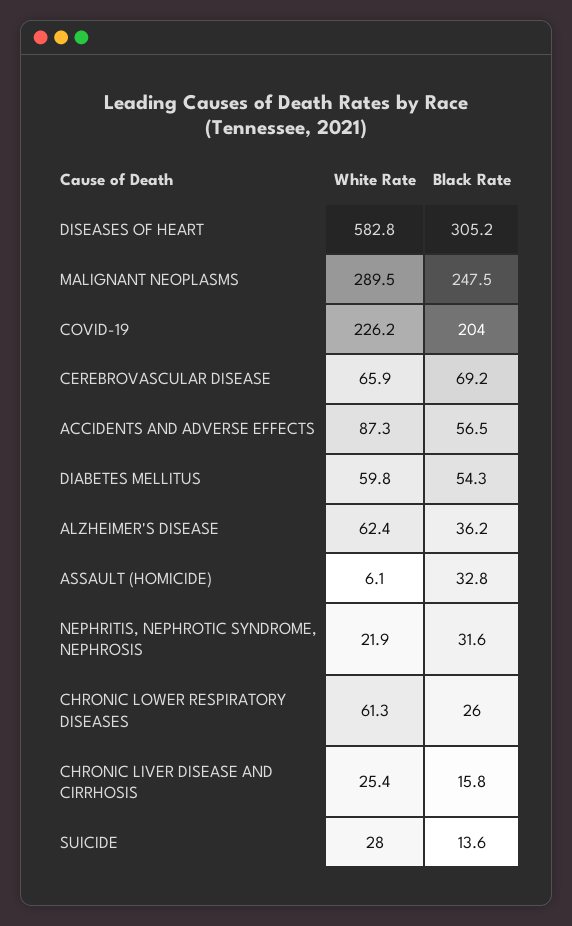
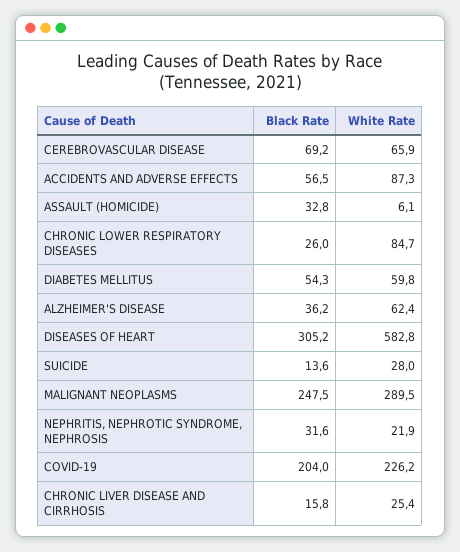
White Rate, CHRONIC LOWER RESPIRATORY DISEASES: 61.3 -> 84.7

